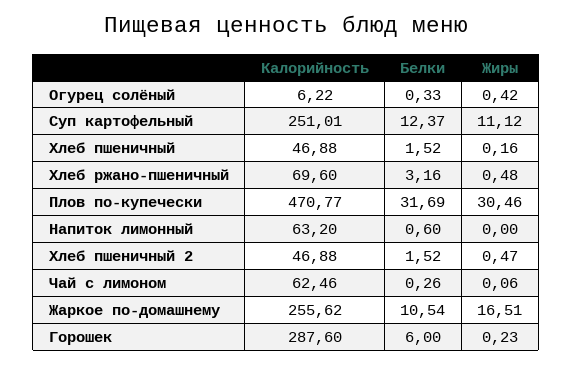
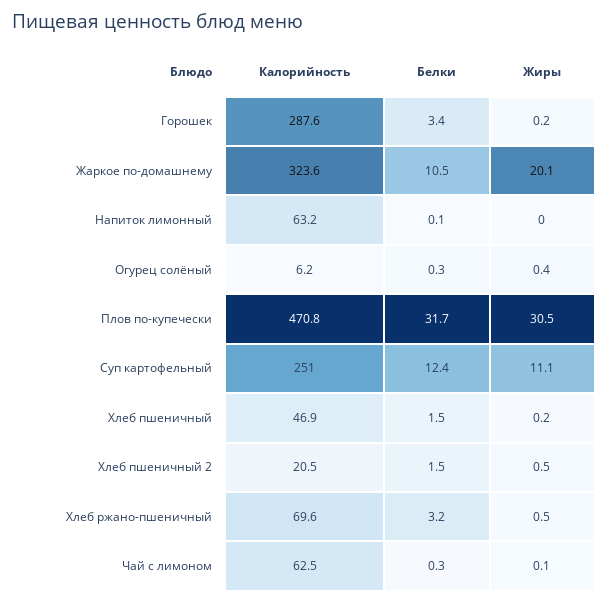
Белки, Напиток лимонный: 0.6 -> 0.1
Калорийность, Хлеб пшеничный 2: 46.88 -> 20.5
Калорийность, Жаркое по-домашнему: 255.62 -> 323.6
Жиры, Жаркое по-домашнему: 16.51 -> 20.1
Белки, Горошек: 6 -> 3.4

